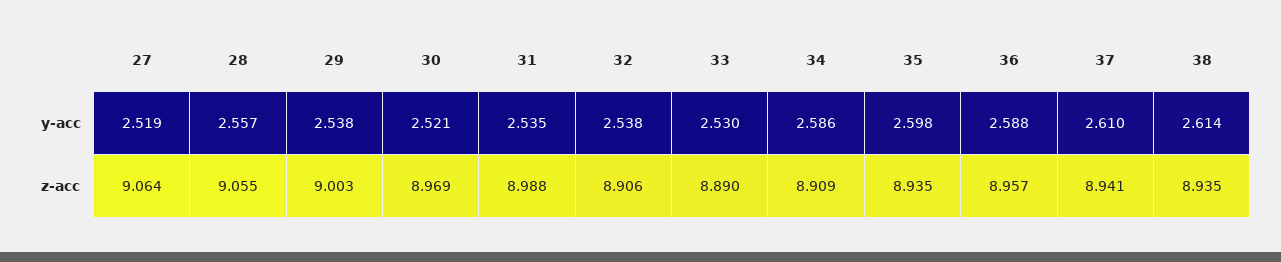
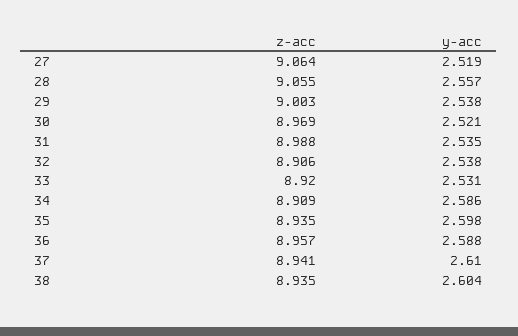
33, y-acc: 2.53 -> 2.531
38, y-acc: 2.614 -> 2.604
33, z-acc: 8.89 -> 8.92

